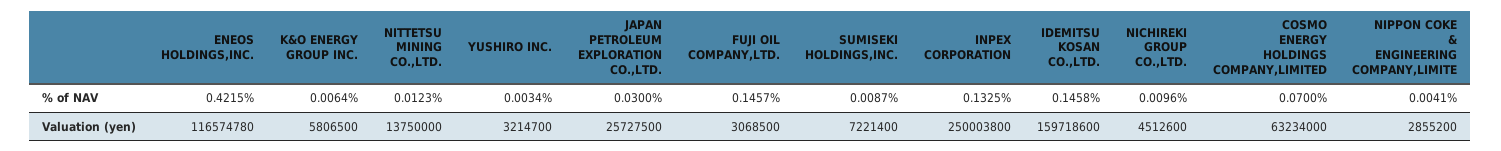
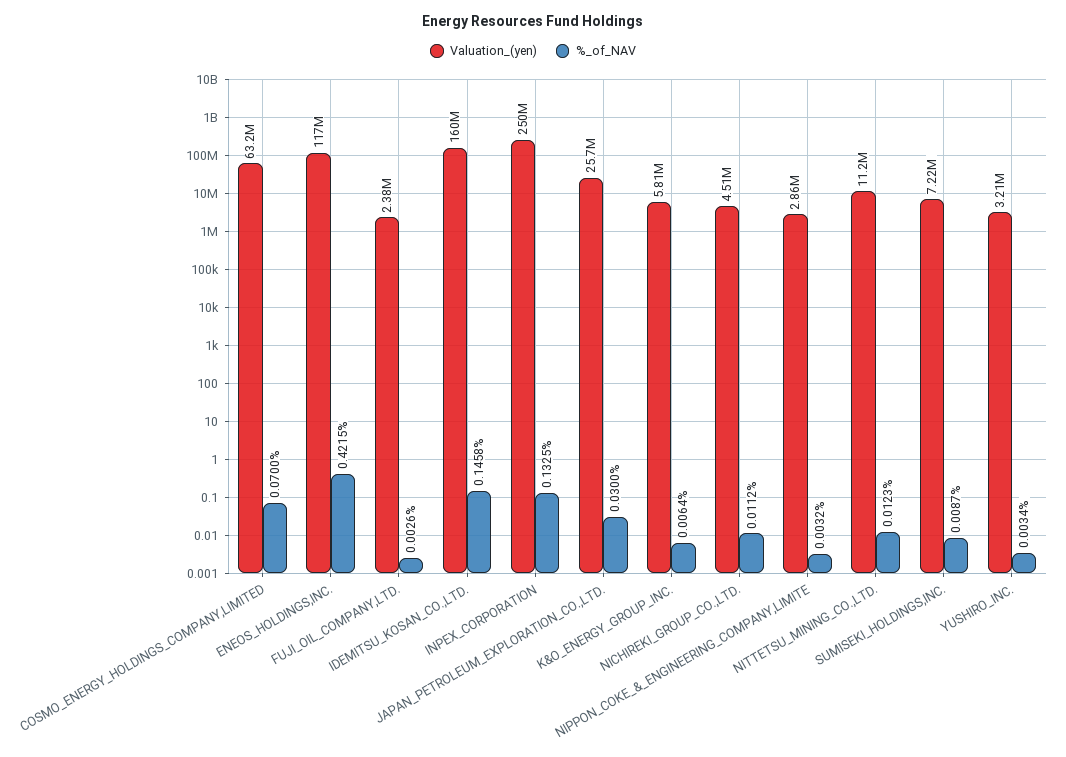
% of NAV, FUJI OIL COMPANY,LTD.: 0.1457 -> 0.0026
% of NAV, NICHIREKI GROUP CO.,LTD.: 0.0096 -> 0.0112
% of NAV, NIPPON COKE & ENGINEERING COMPANY,LIMITE: 0.0041 -> 0.0032
Valuation (yen), NITTETSU MINING CO.,LTD.: 13750000 -> 11200000
Valuation (yen), FUJI OIL COMPANY,LTD.: 3068500 -> 2380000

